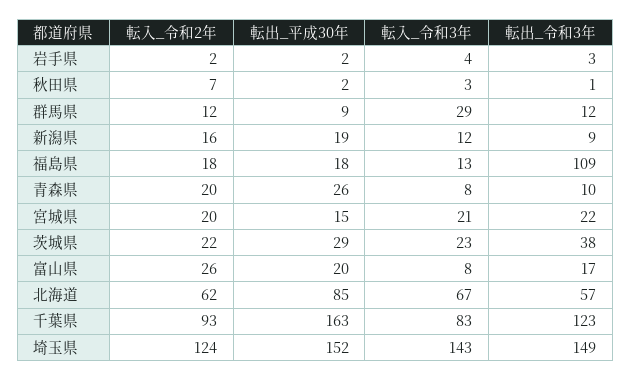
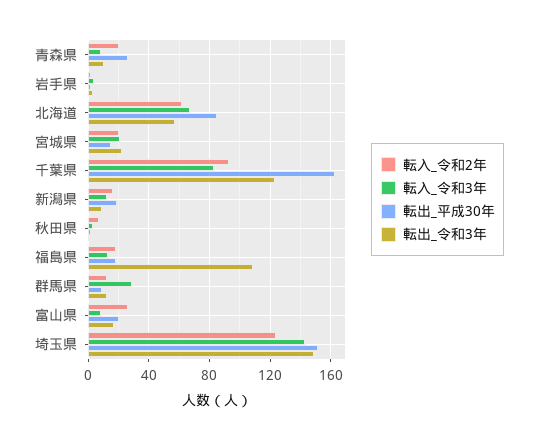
転入_令和2年, 茨城県: 22 -> none
転出_平成30年, 茨城県: 29 -> none
転入_令和3年, 茨城県: 23 -> none
転出_令和3年, 茨城県: 38 -> none

